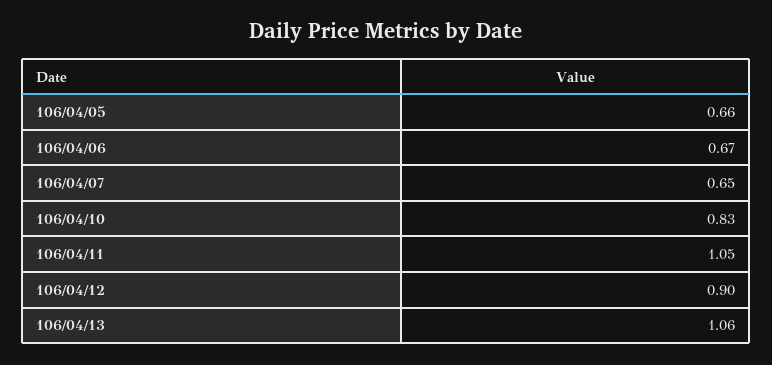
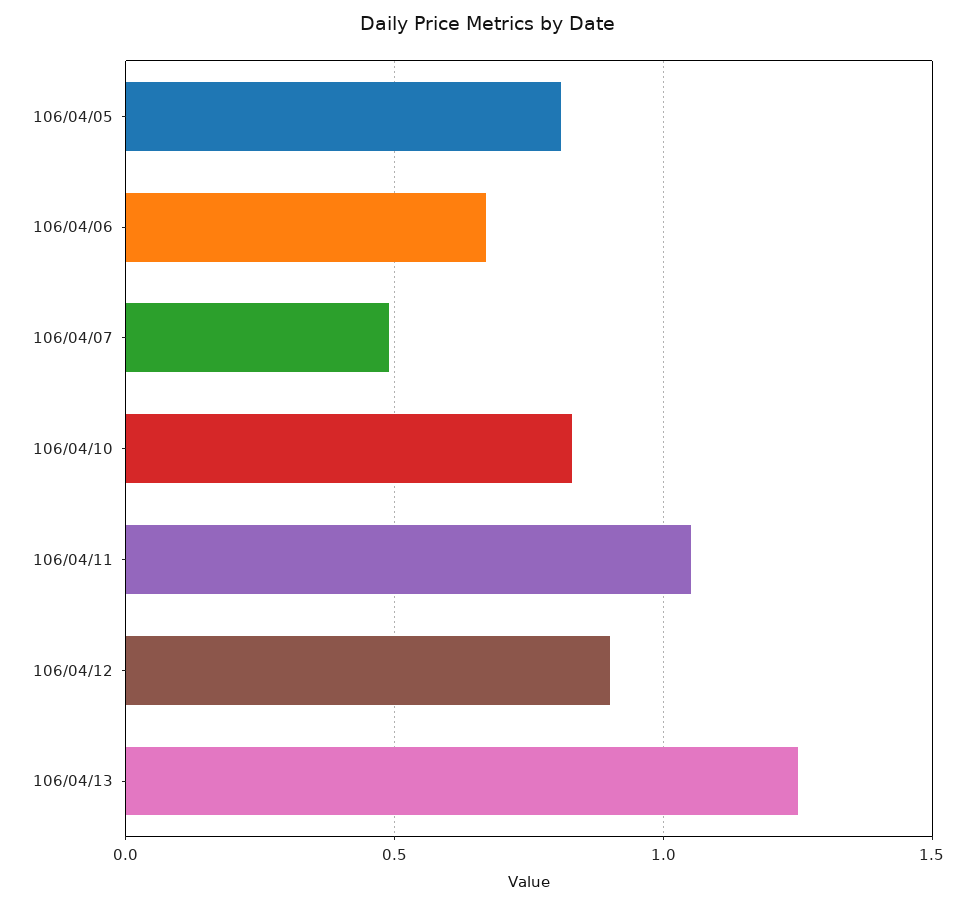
106/04/05: 0.66 -> 0.8
106/04/07: 0.65 -> 0.5
106/04/13: 1.06 -> 1.25

